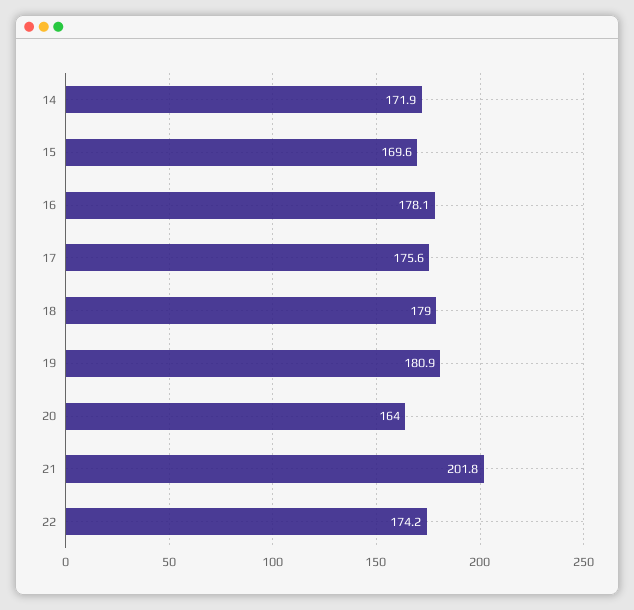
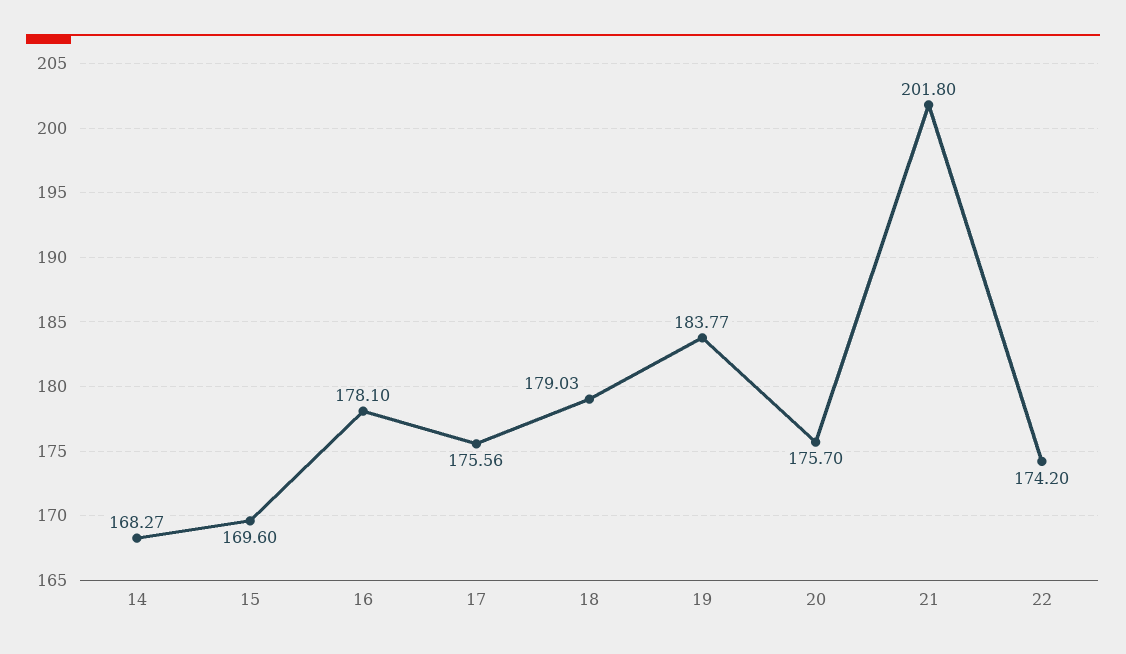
14: 171.9 -> 168.27
19: 180.9 -> 183.77
20: 164 -> 175.7

